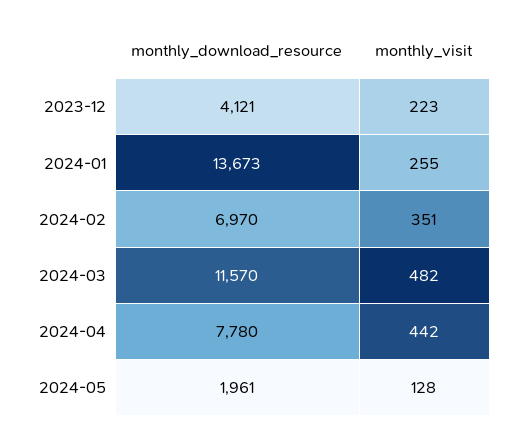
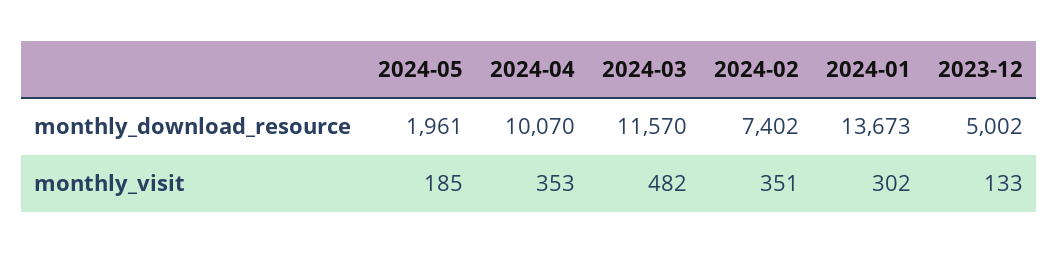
monthly_download_resource, 2023-12: 4121 -> 5002
monthly_visit, 2023-12: 223 -> 133
monthly_visit, 2024-01: 255 -> 302
monthly_download_resource, 2024-02: 6970 -> 7402
monthly_download_resource, 2024-04: 7780 -> 10070
monthly_visit, 2024-04: 442 -> 353
monthly_visit, 2024-05: 128 -> 185

